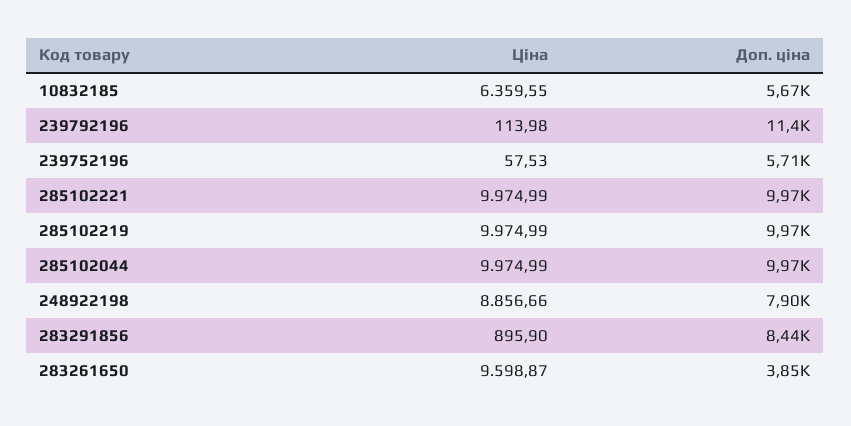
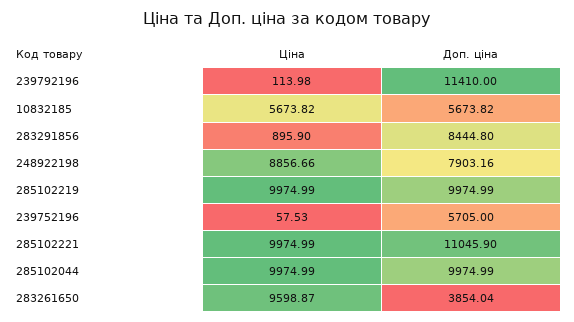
Ціна, 10832185: 6359.55 -> 5673.82
Доп. ціна, 285102221: 9970 -> 11045.9

